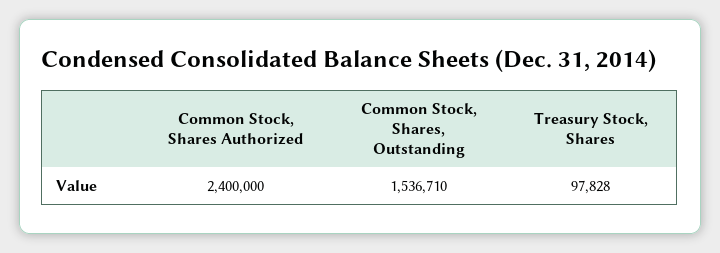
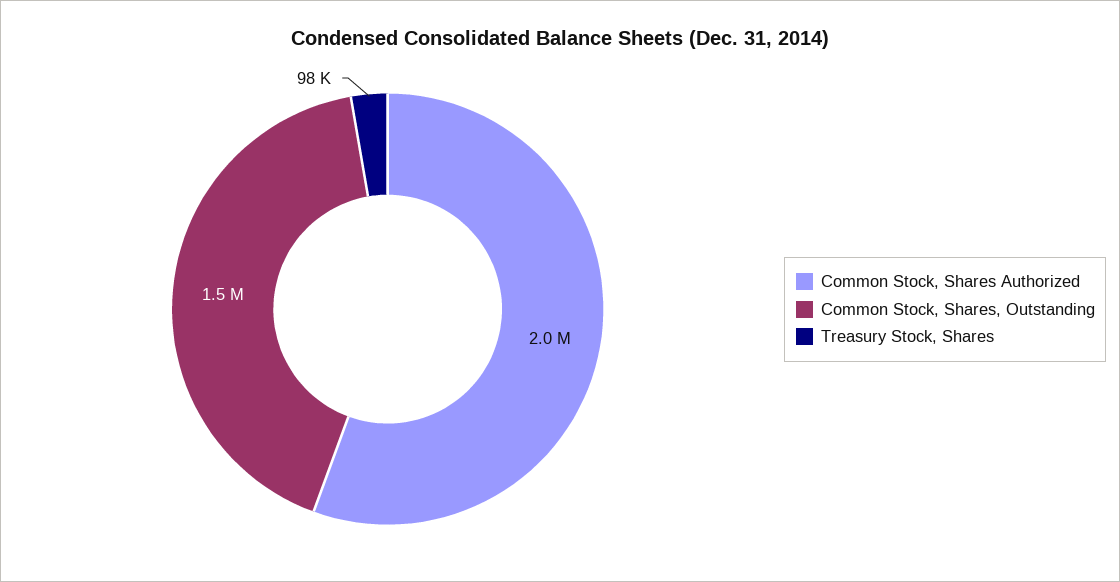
Common Stock, Shares Authorized: 2400000 -> 2000000

